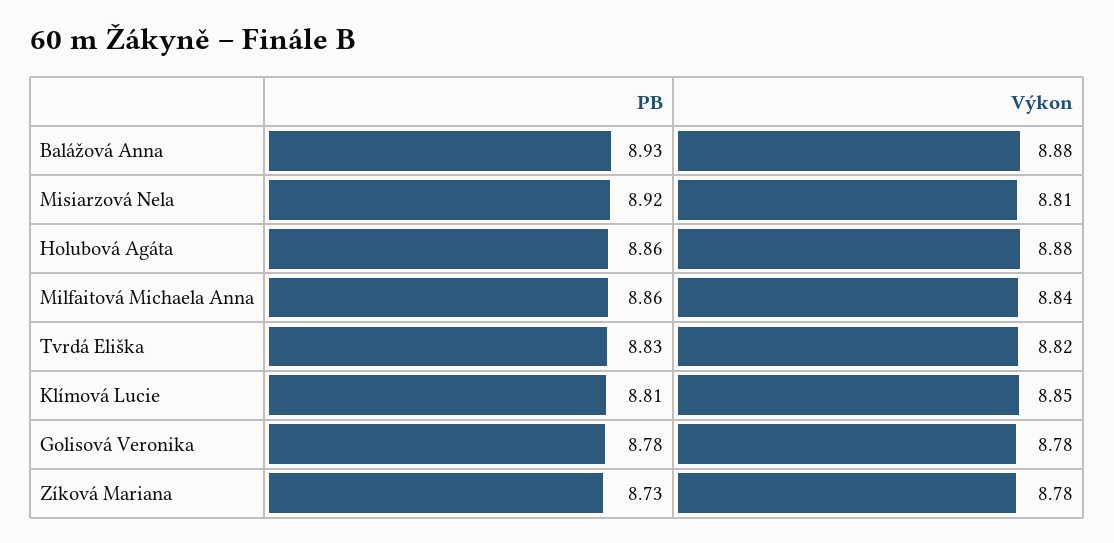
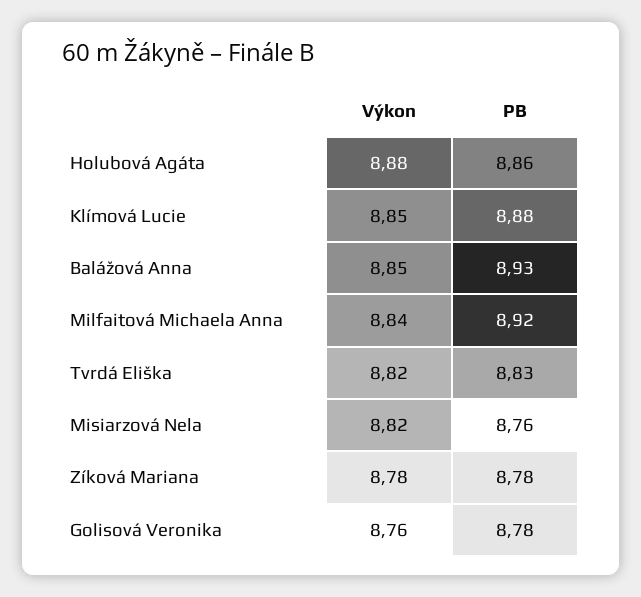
Výkon, Balážová Anna: 8.88 -> 8.85
PB, Misiarzová Nela: 8.92 -> 8.76
Výkon, Misiarzová Nela: 8.81 -> 8.82
PB, Milfaitová Michaela Anna: 8.86 -> 8.92
PB, Klímová Lucie: 8.81 -> 8.88
Výkon, Golisová Veronika: 8.78 -> 8.76
PB, Zíková Mariana: 8.73 -> 8.78

